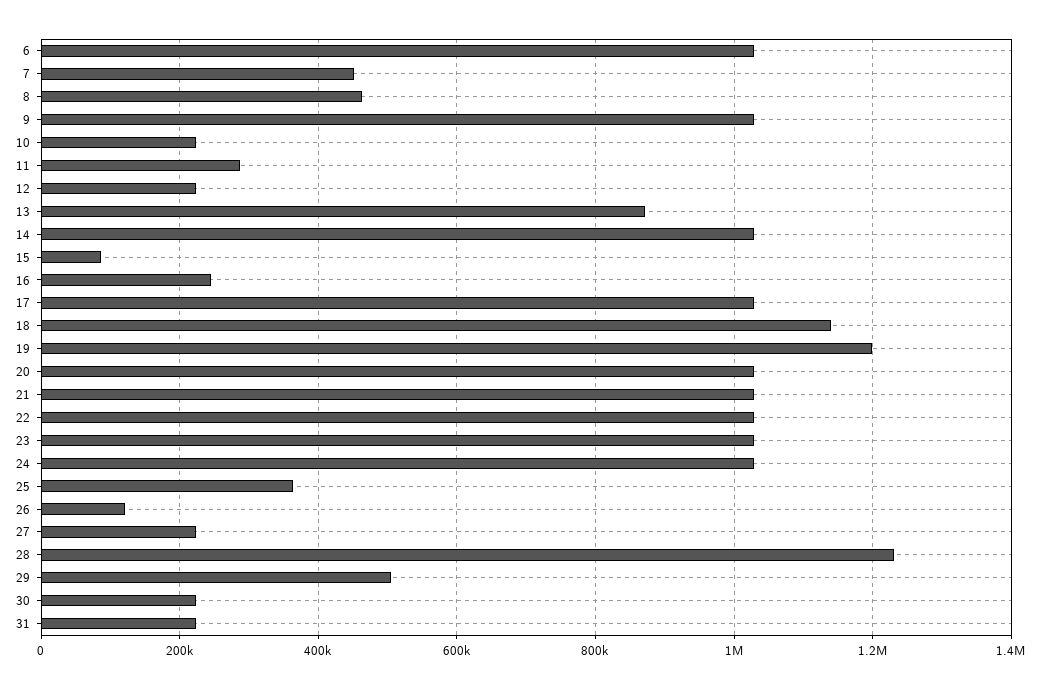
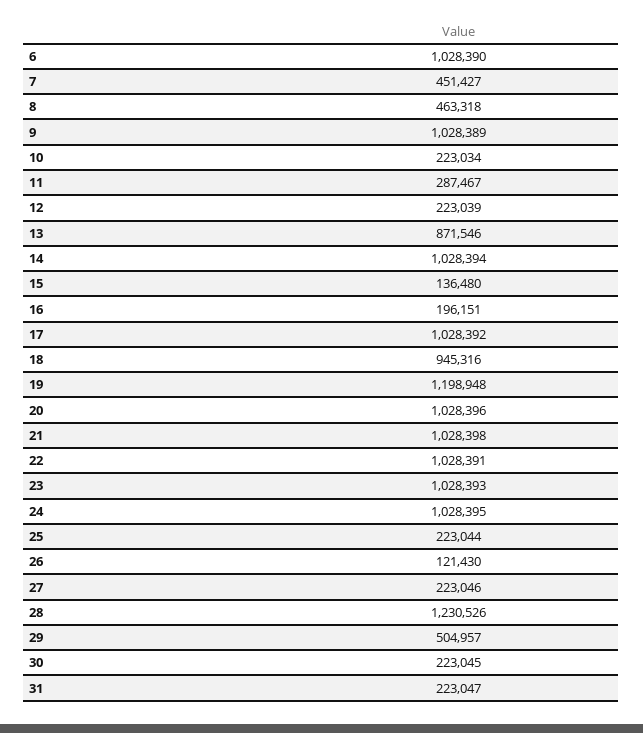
15: 80000 -> 136480
16: 240000 -> 196151
18: 1140000 -> 945316
25: 360000 -> 223044

